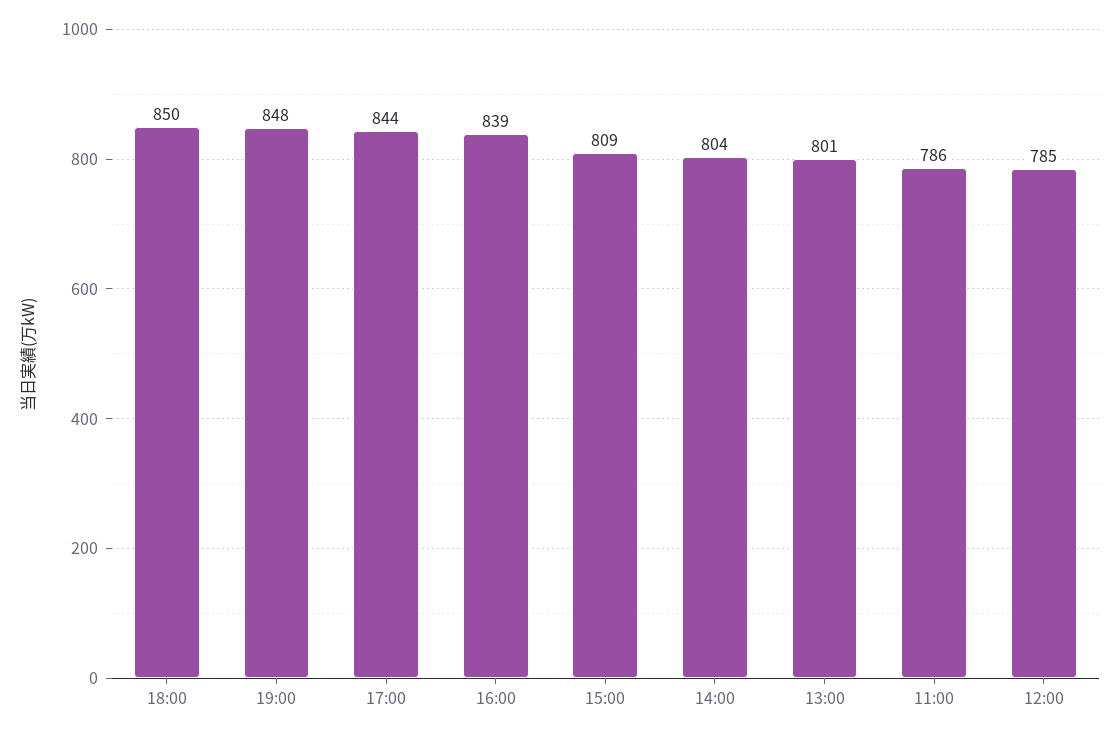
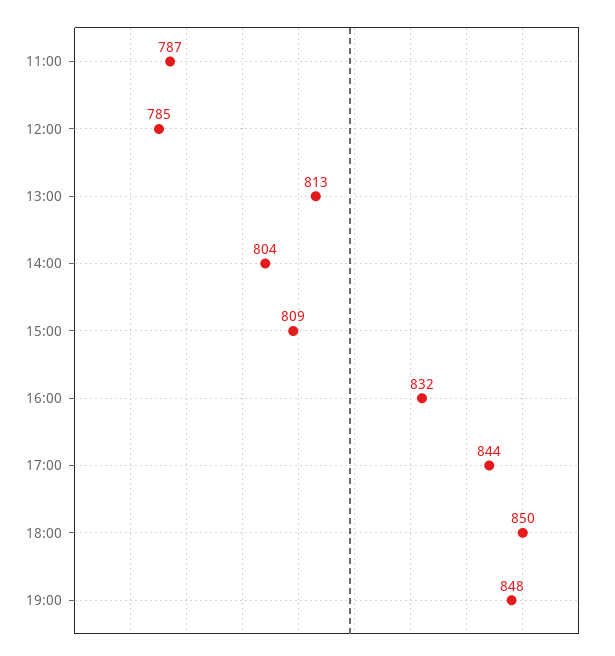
16:00: 839 -> 832
13:00: 801 -> 813
11:00: 786 -> 787

